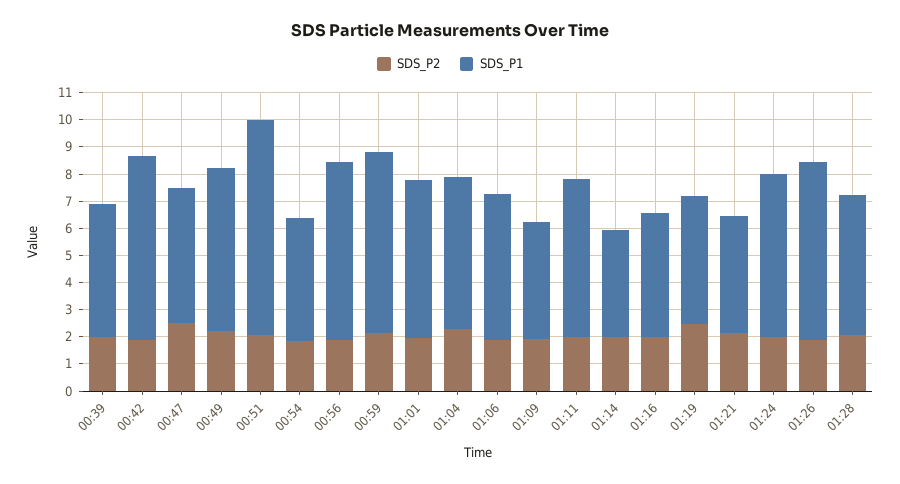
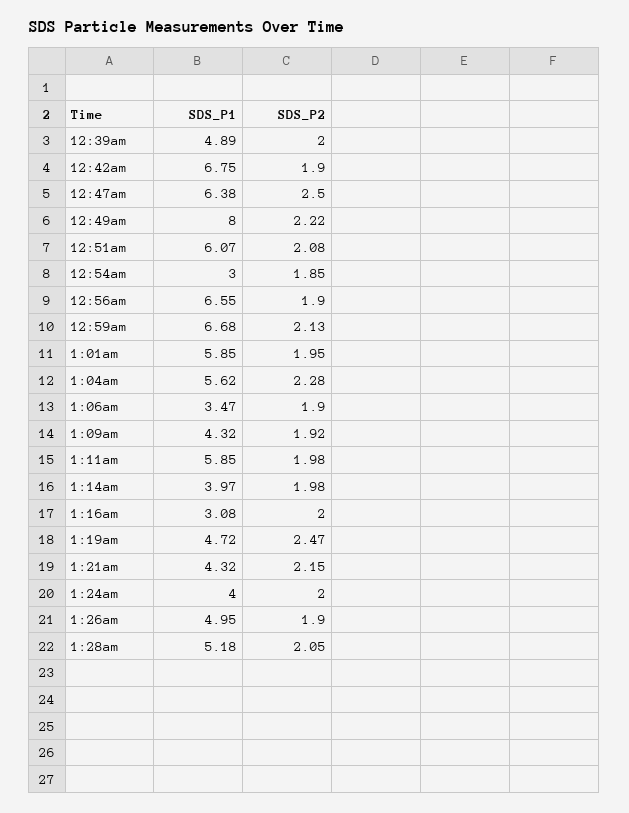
SDS_P1, 00:47: 5 -> 6.38
SDS_P1, 00:49: 6 -> 8
SDS_P1, 00:51: 8 -> 6.07
SDS_P1, 00:54: 4.5 -> 3
SDS_P1, 01:06: 5.5 -> 3.47
SDS_P1, 01:16: 4.5 -> 3.08
SDS_P1, 01:24: 6 -> 4
SDS_P1, 01:26: 6.5 -> 4.95

